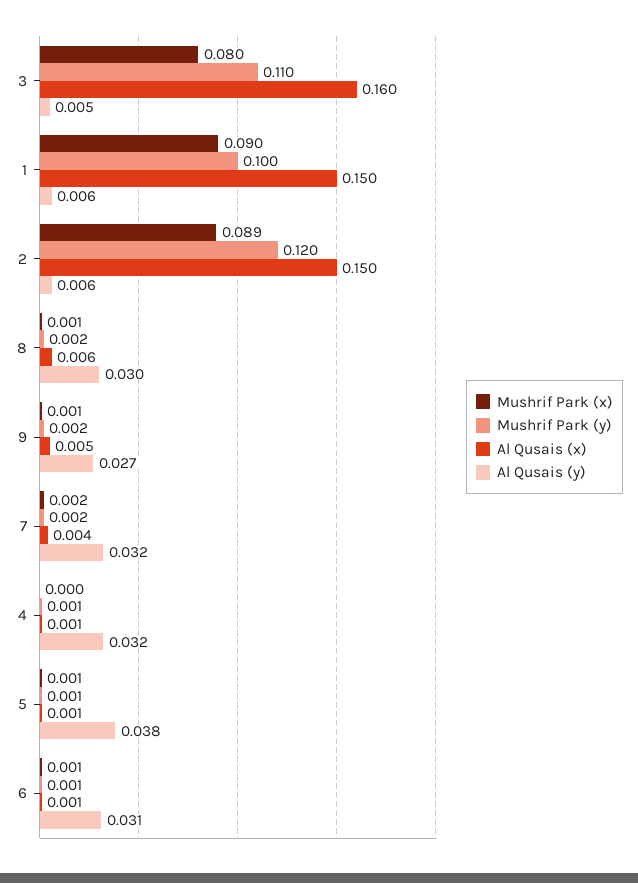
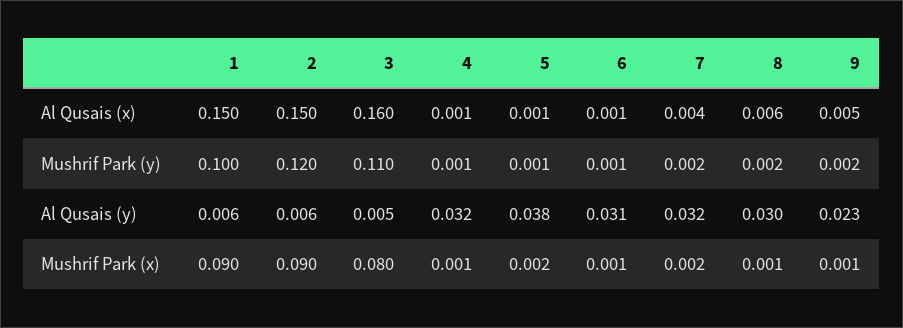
Mushrif Park (x), 2: 0.089 -> 0.09
Al Qusais (y), 9: 0.027 -> 0.023
Mushrif Park (x), 4: 0 -> 0.001
Mushrif Park (x), 5: 0.001 -> 0.002

